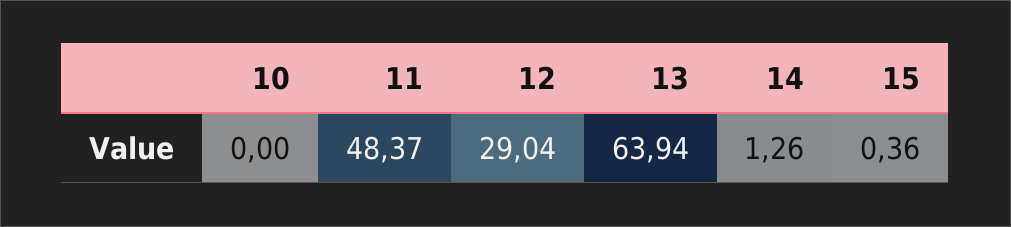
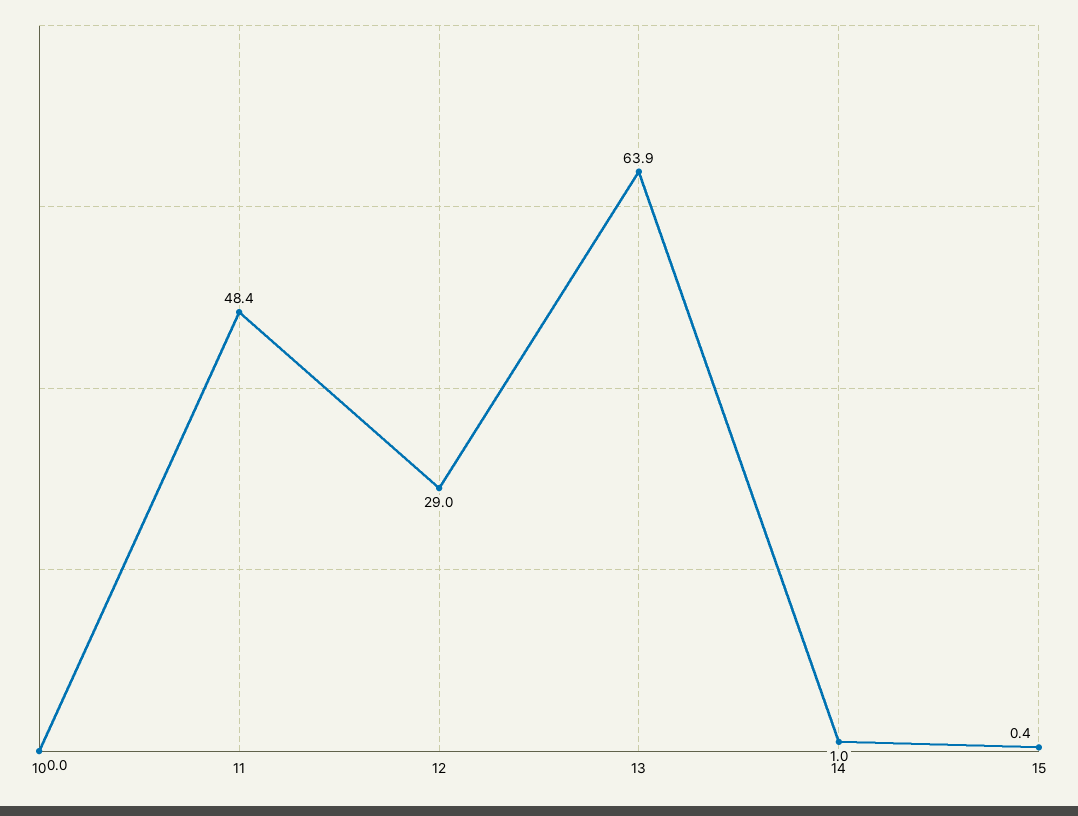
14: 1.26 -> 1

